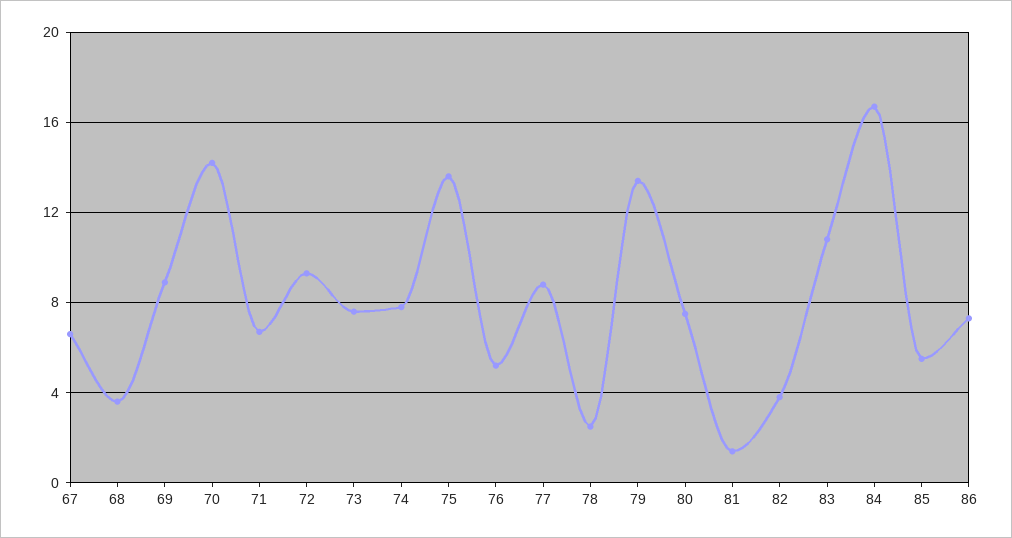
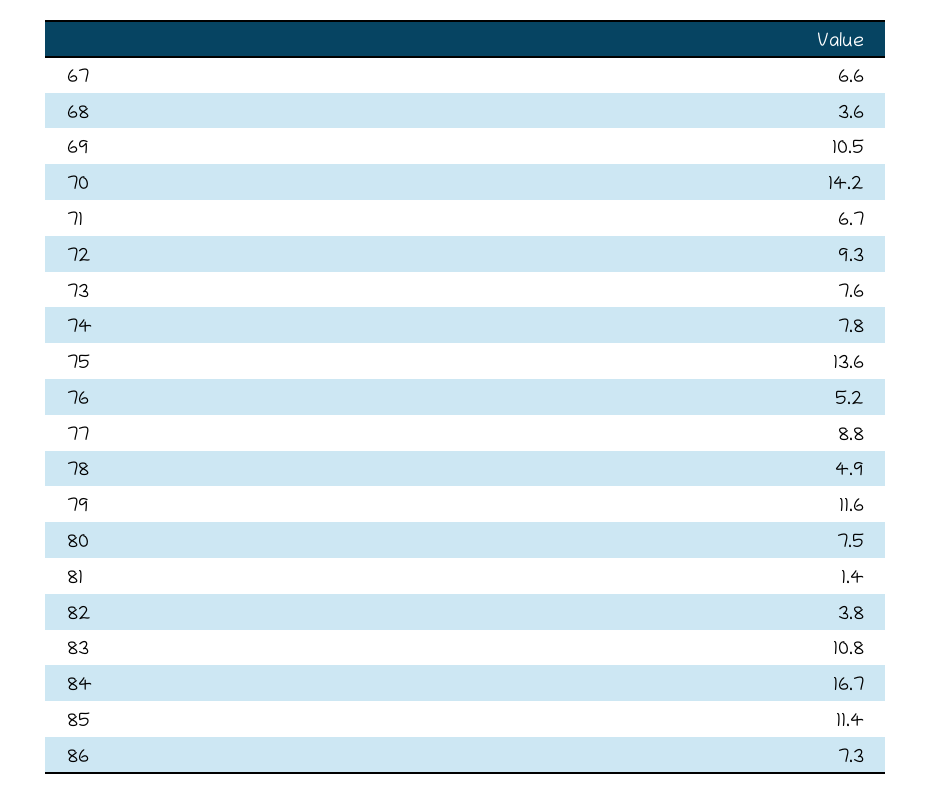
69: 9 -> 10.5
78: 2.5 -> 4.9
79: 13.5 -> 11.6
85: 5.5 -> 11.4

